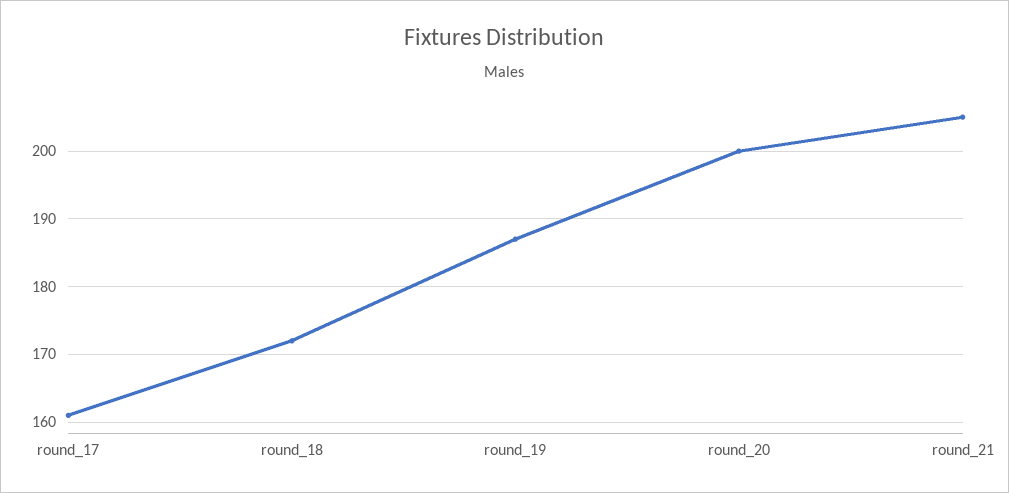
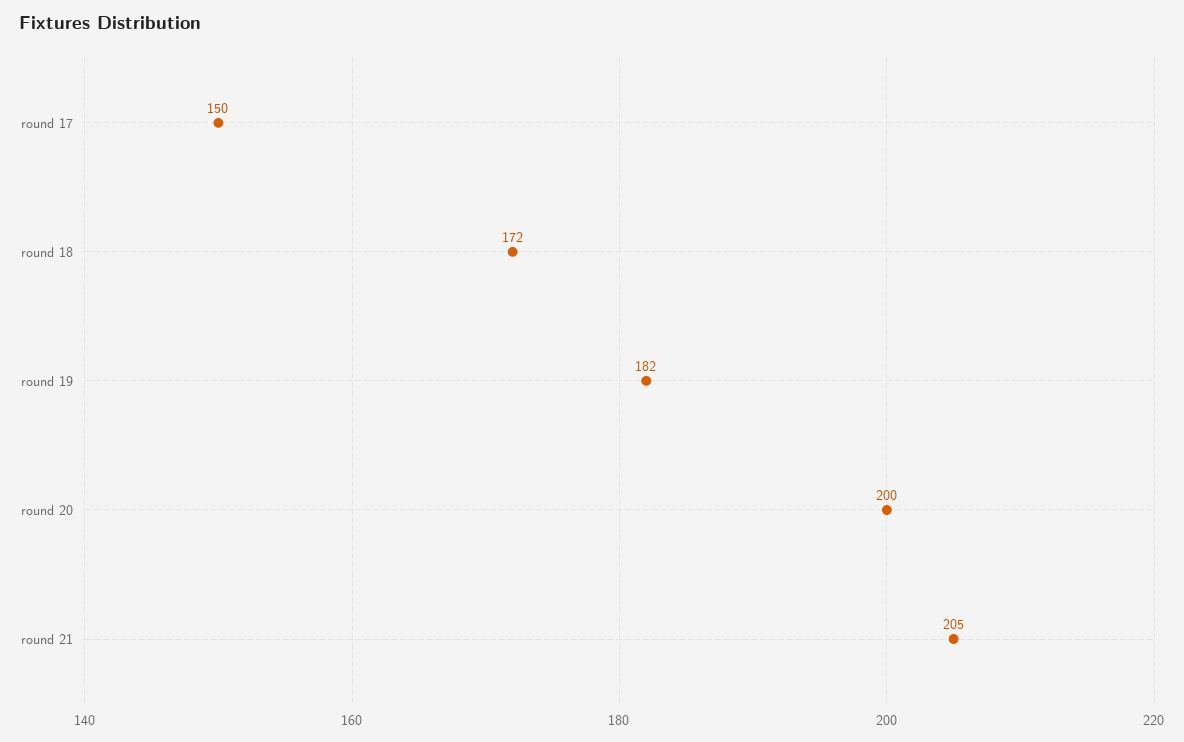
round_17: 161 -> 150
round_19: 187 -> 182

